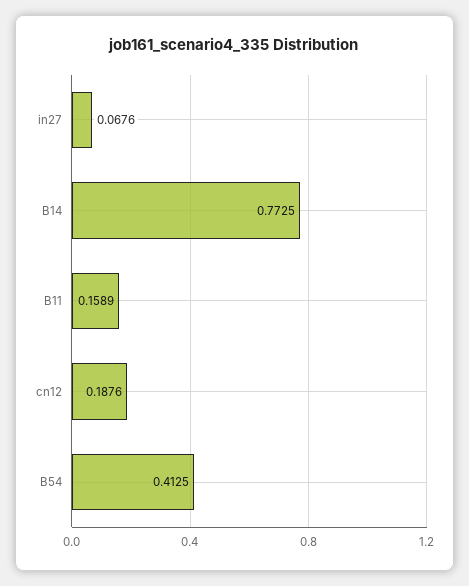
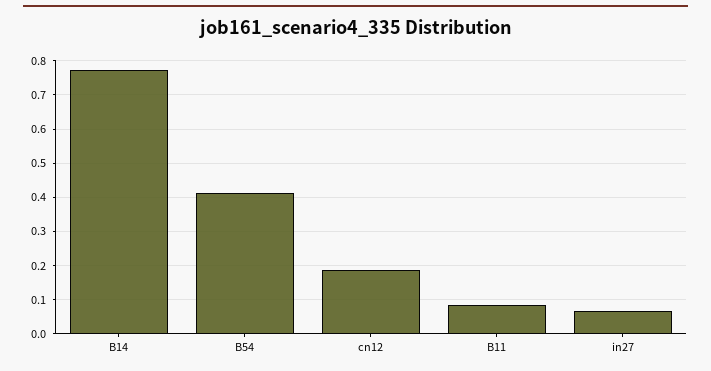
B11: 0.1589 -> 0.08

